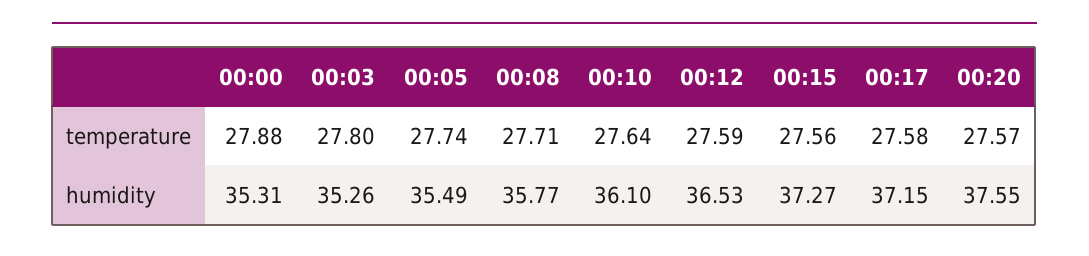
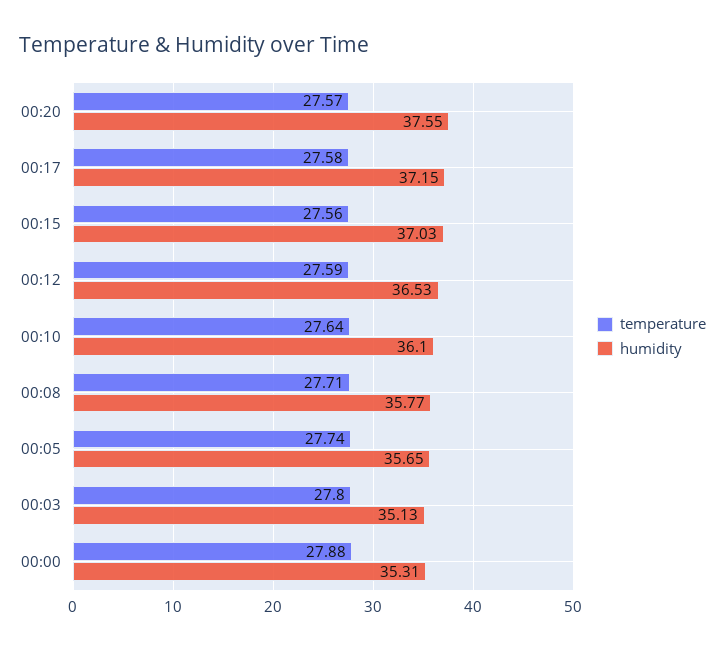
humidity, 00:03: 35.26 -> 35.13
humidity, 00:05: 35.49 -> 35.65
humidity, 00:15: 37.27 -> 37.03

